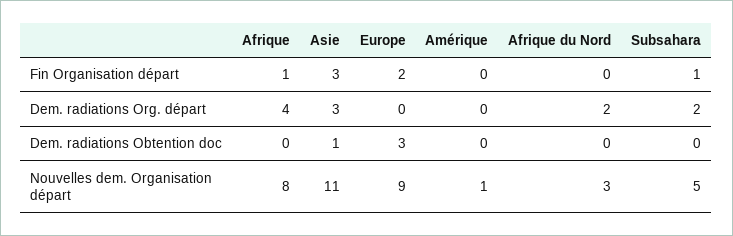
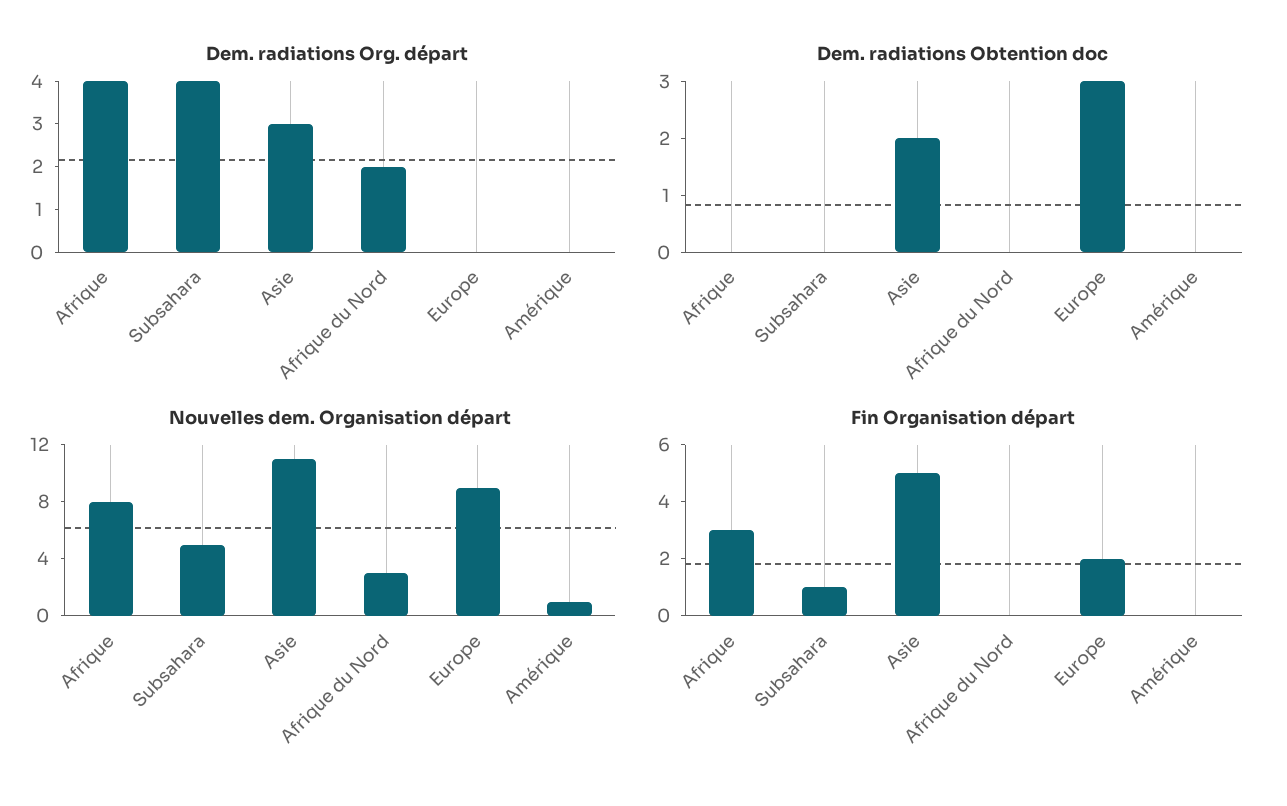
Fin Organisation départ, Afrique: 1 -> 3
Fin Organisation départ, Asie: 3 -> 5
Dem. radiations Org. départ, Subsahara: 2 -> 4
Dem. radiations Obtention doc, Asie: 1 -> 2

